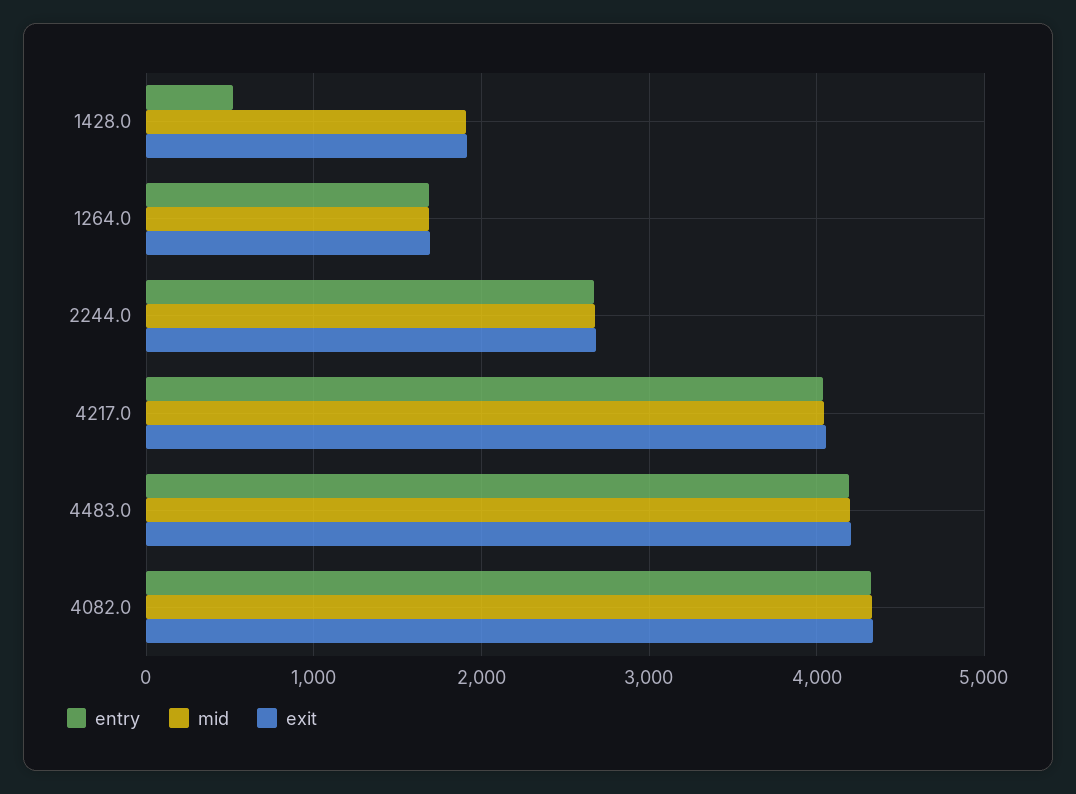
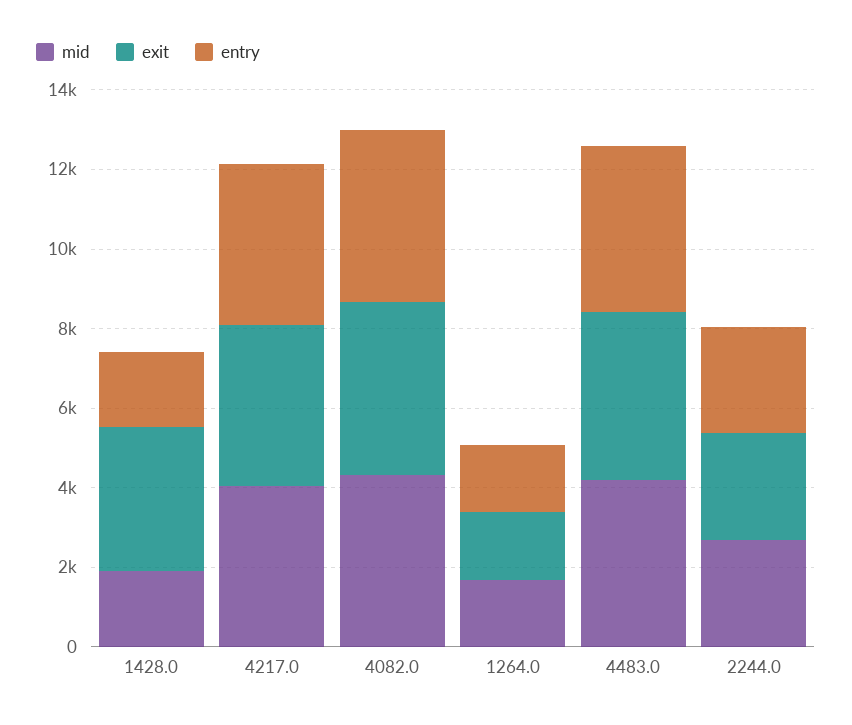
entry, 1428.0: 500 -> 2000
exit, 1428.0: 1900 -> 3500

